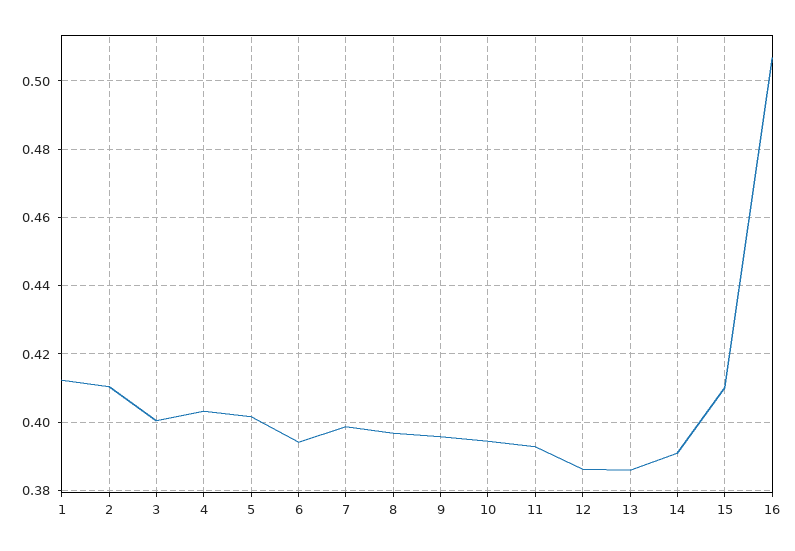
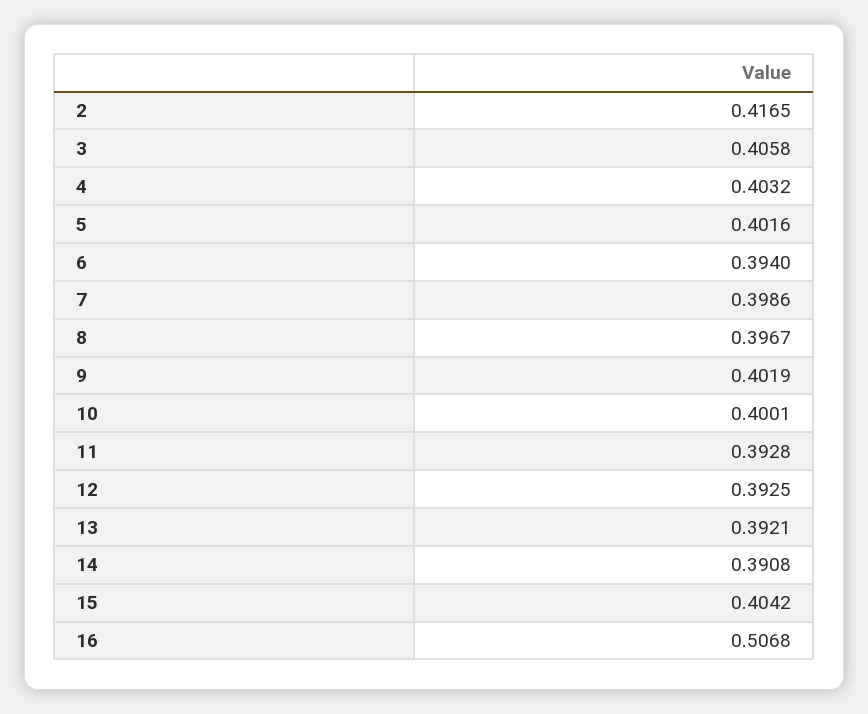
1: 0.412 -> none
2: 0.41 -> 0.4165
3: 0.4 -> 0.4058
9: 0.396 -> 0.4019
10: 0.394 -> 0.4001
12: 0.386 -> 0.3925
13: 0.386 -> 0.3921
15: 0.41 -> 0.4042

